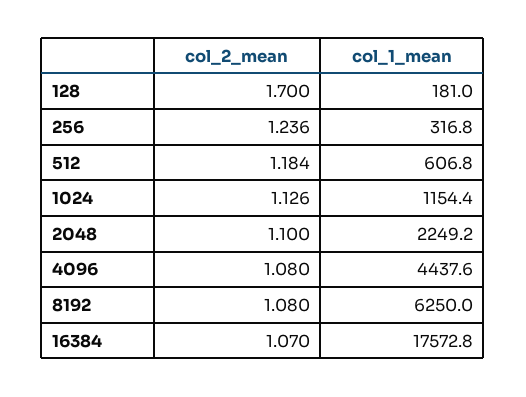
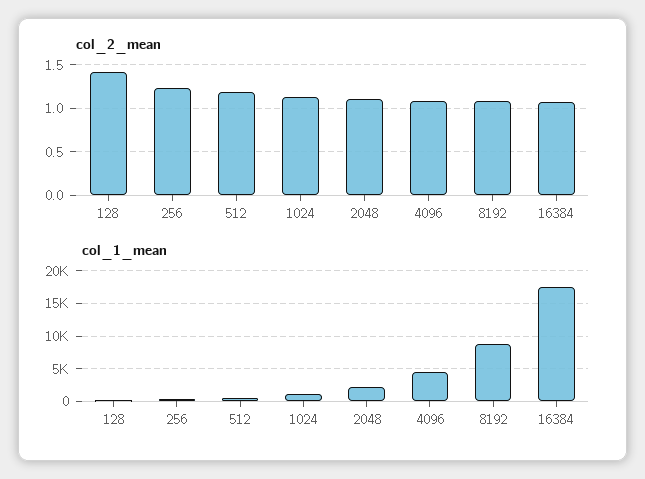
col_2_mean, 128: 1.7 -> 1.4
col_1_mean, 8192: 6250 -> 9000

